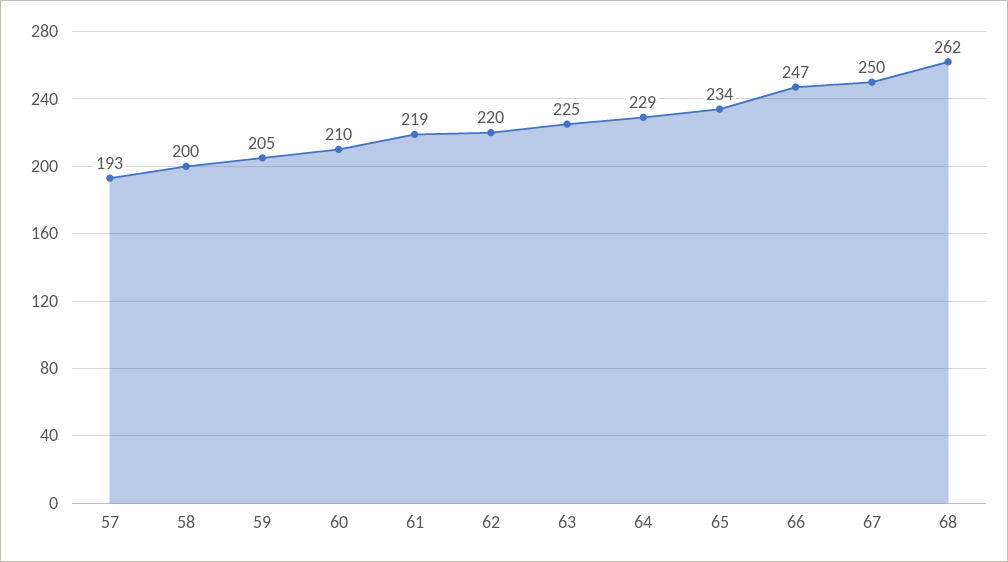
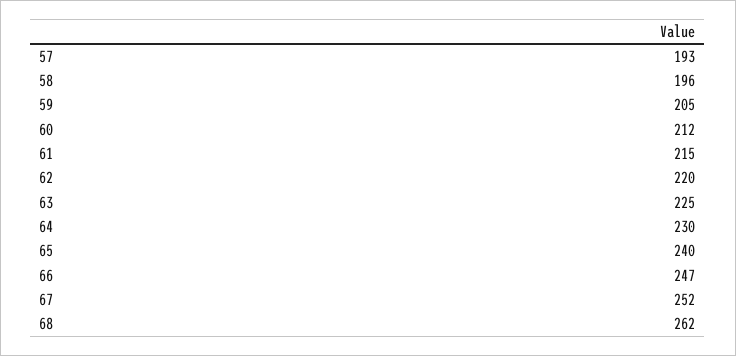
58: 200 -> 196
60: 210 -> 212
61: 219 -> 215
64: 229 -> 230
65: 234 -> 240
67: 250 -> 252

